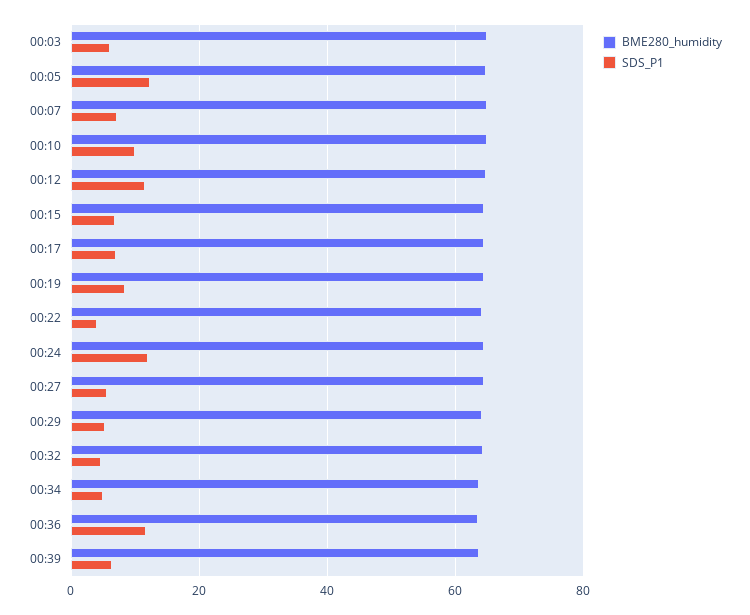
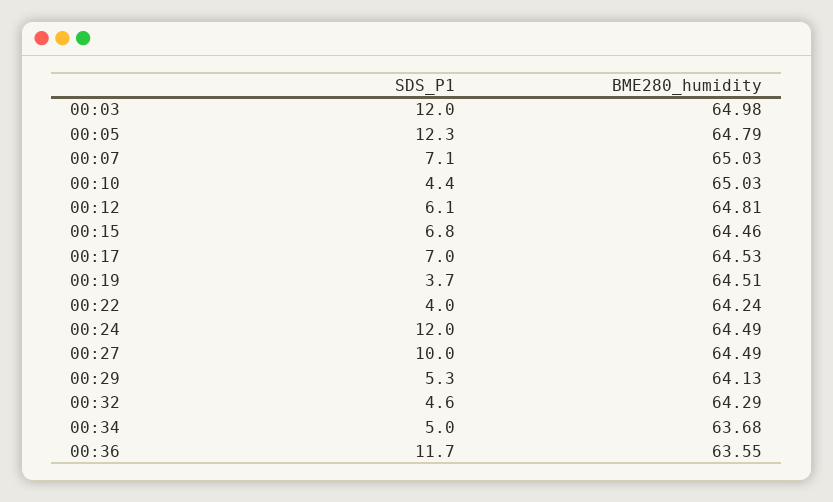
SDS_P1, 00:03: 6 -> 12
SDS_P1, 00:10: 10 -> 4.4
SDS_P1, 00:12: 12 -> 6.1
SDS_P1, 00:19: 8 -> 3.7
SDS_P1, 00:27: 6 -> 10
BME280_humidity, 00:39: 64 -> none
SDS_P1, 00:39: 6 -> none

